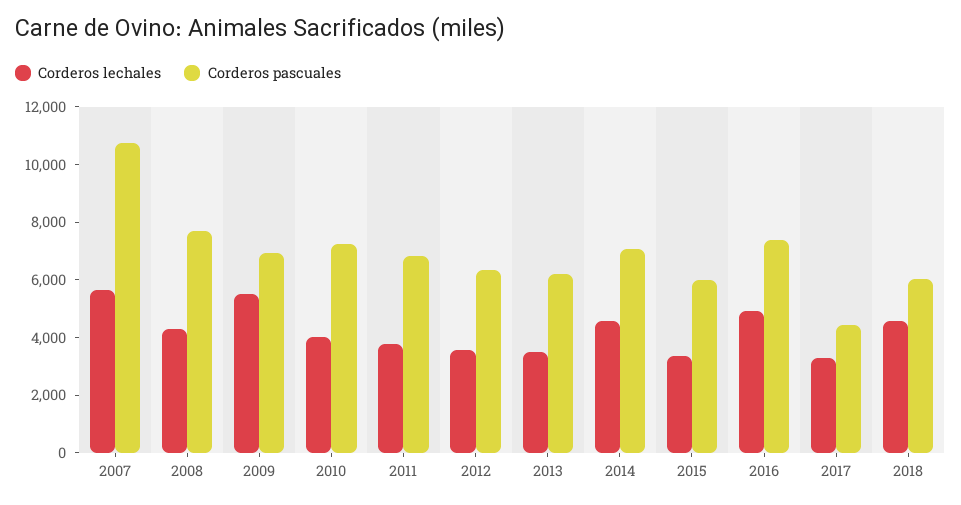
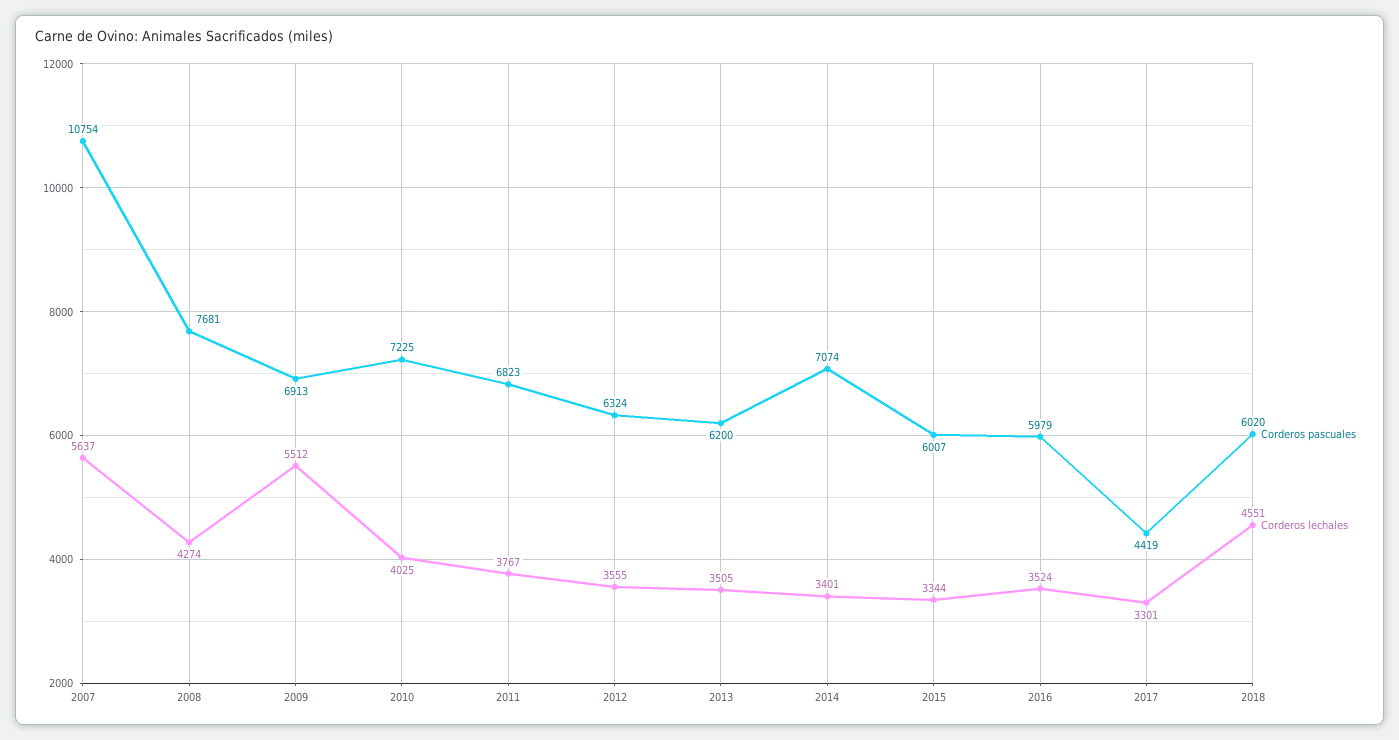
Corderos lechales, 2014: 4500 -> 3401
Corderos lechales, 2016: 5000 -> 3524
Corderos pascuales, 2016: 7500 -> 5979

